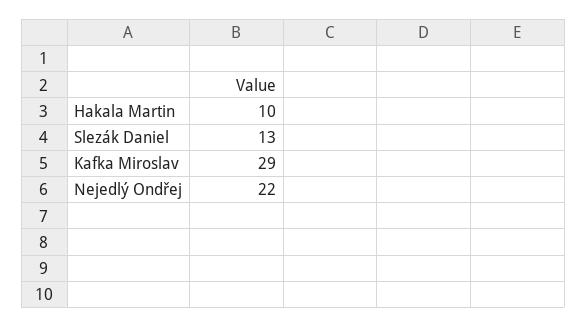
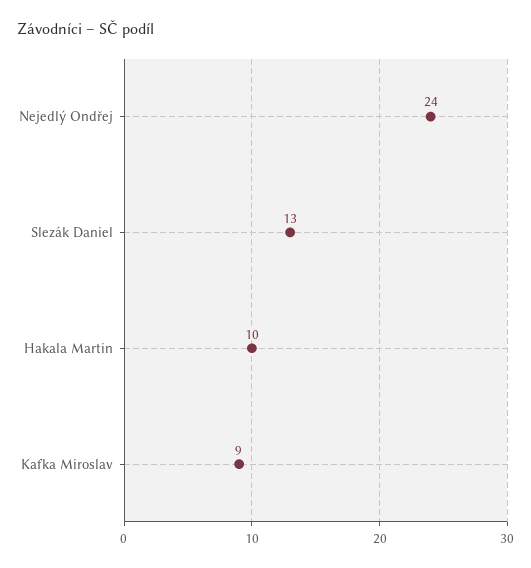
Kafka Miroslav: 29 -> 9
Nejedlý Ondřej: 22 -> 24

